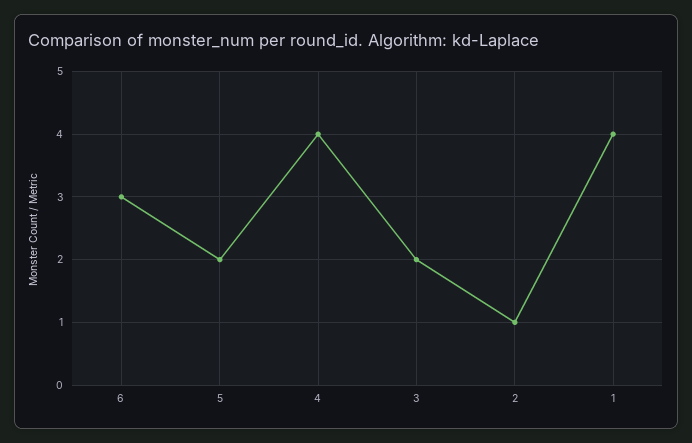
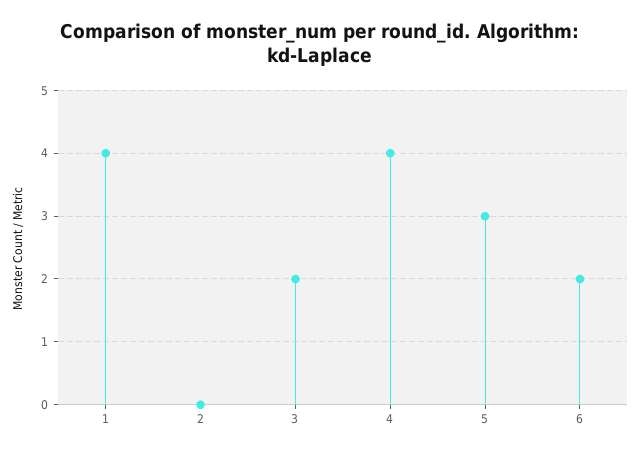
6: 3 -> 2
5: 2 -> 3
2: 1 -> 0

